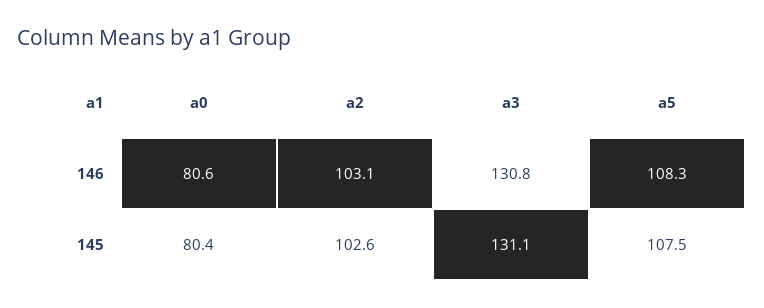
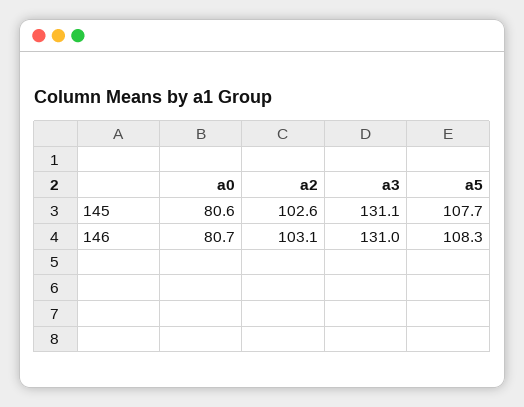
a0, 146: 80.6 -> 80.7
a3, 146: 130.8 -> 131
a0, 145: 80.4 -> 80.6
a5, 145: 107.5 -> 107.7

